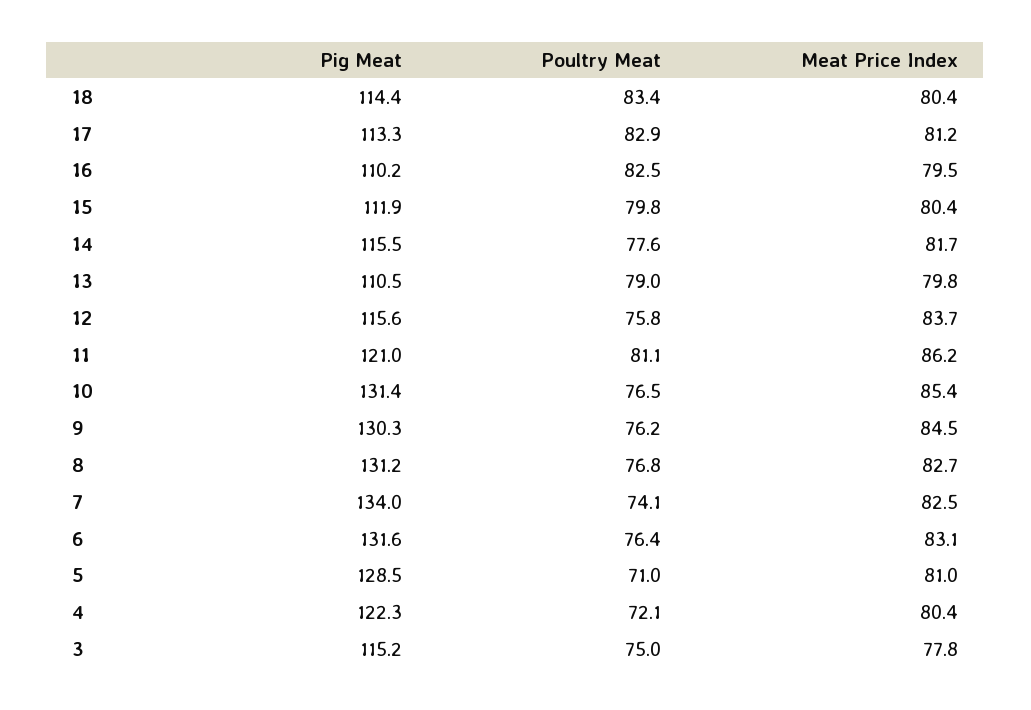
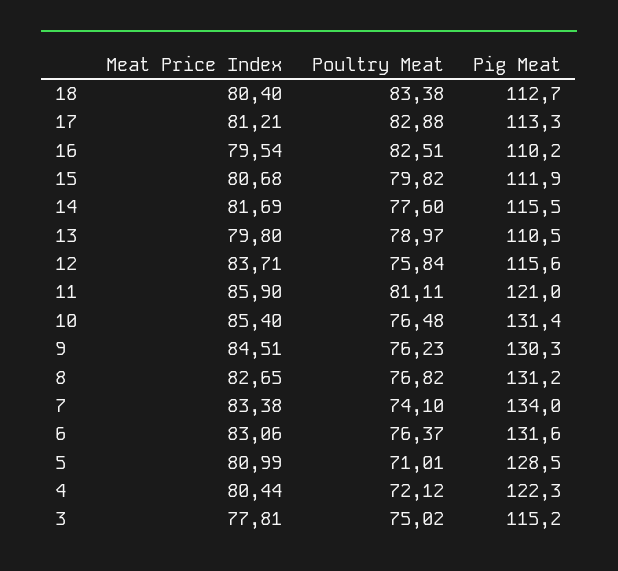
Pig Meat, 18: 114.4 -> 112.7
Meat Price Index, 15: 80.4 -> 80.68
Meat Price Index, 11: 86.2 -> 85.9
Meat Price Index, 7: 82.5 -> 83.38

